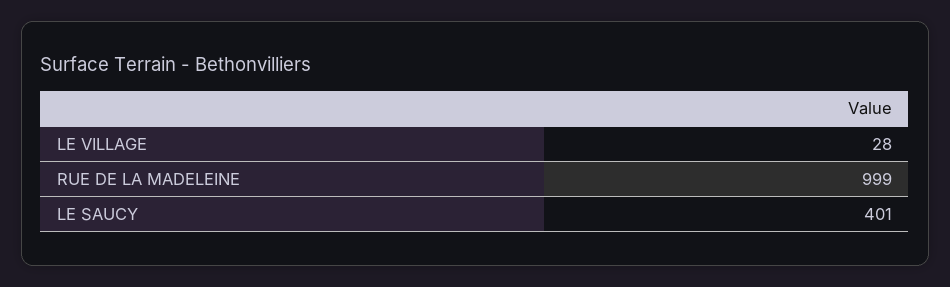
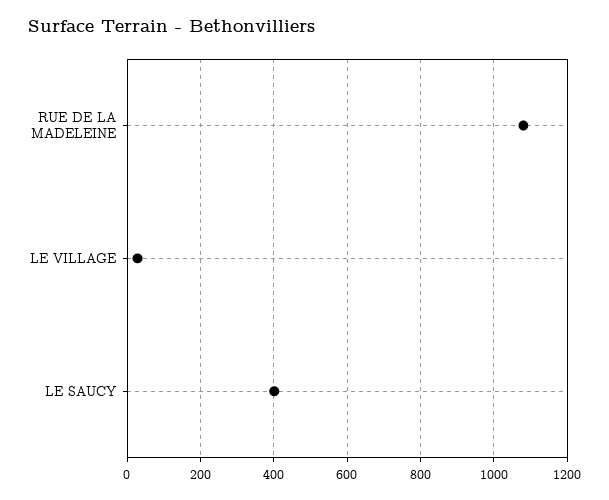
RUE DE LA MADELEINE: 999 -> 1080

